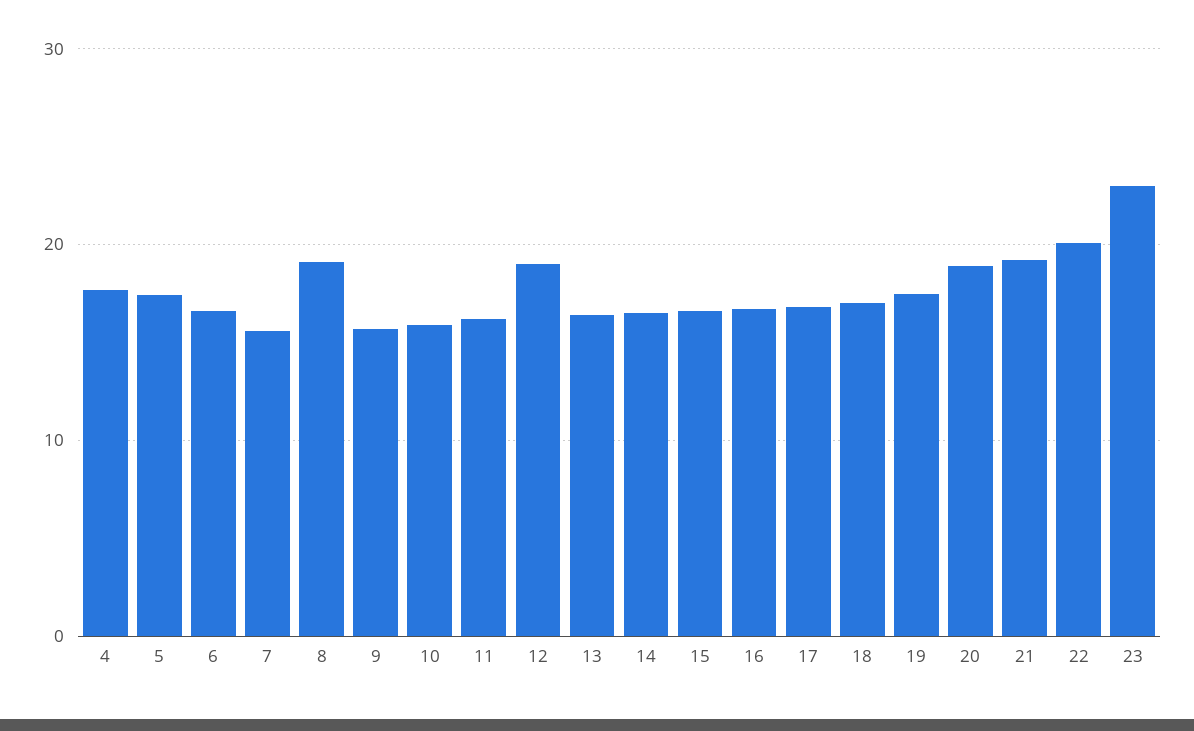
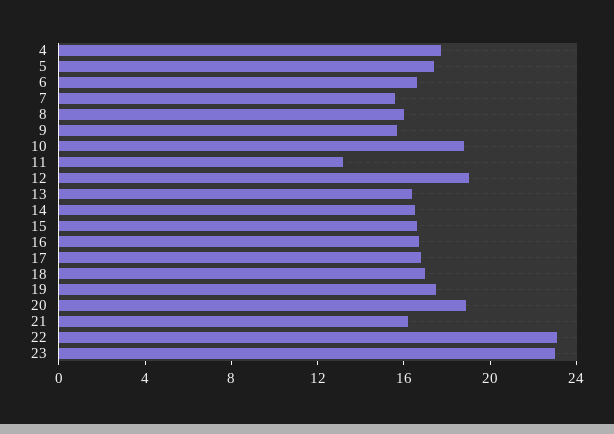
8: 19 -> 16
10: 16 -> 19
11: 16 -> 13
21: 19 -> 16
22: 20 -> 23

